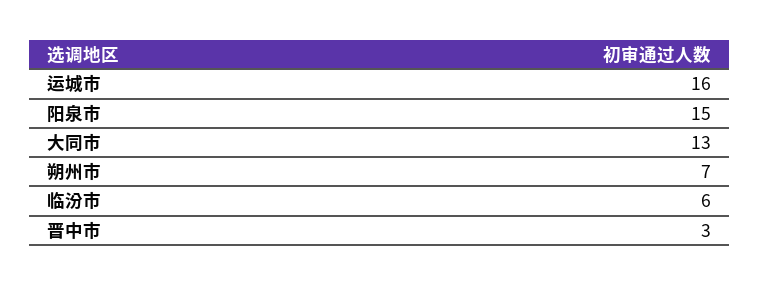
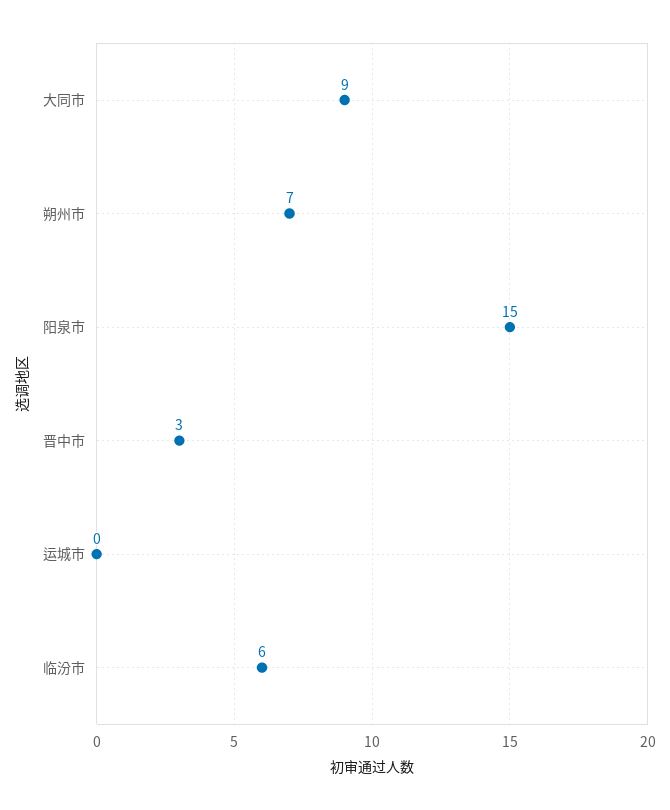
运城市: 16 -> 0
大同市: 13 -> 9

